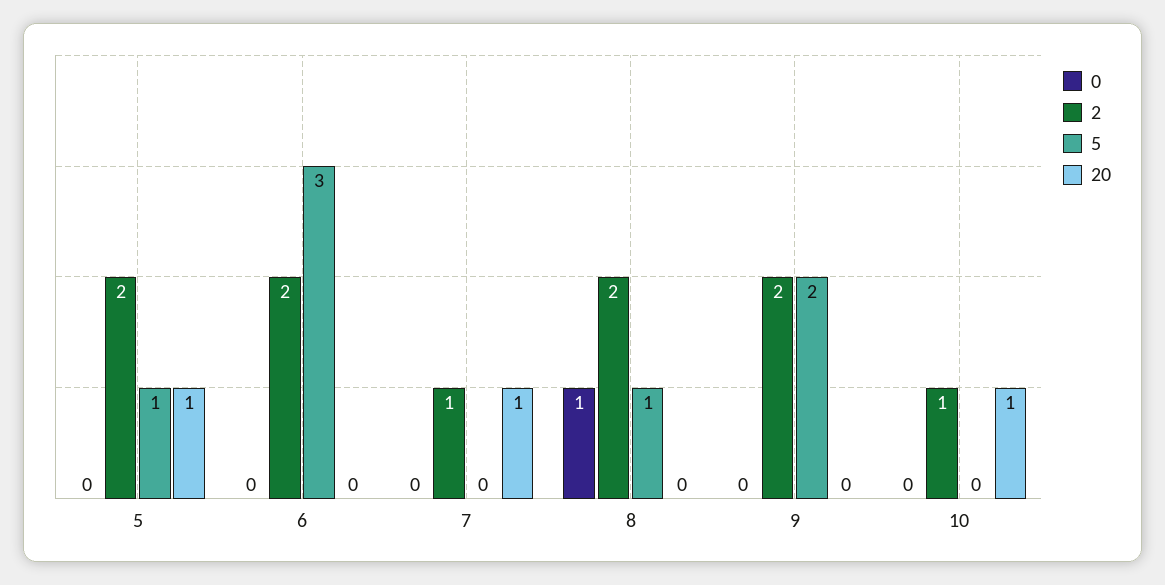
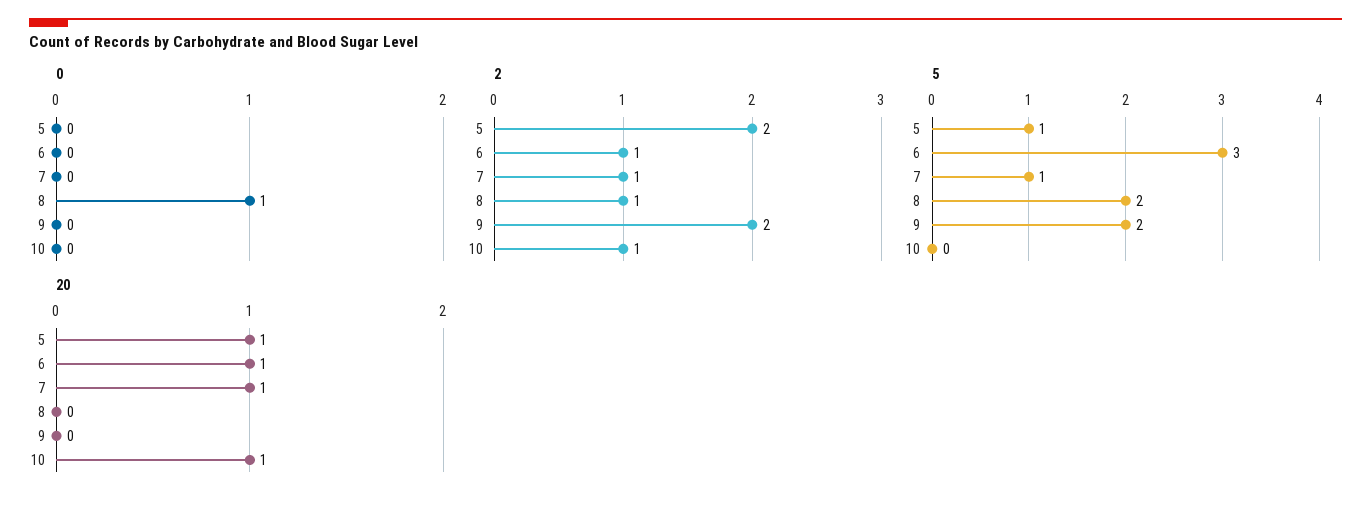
2, 6: 2 -> 1
20, 6: 0 -> 1
5, 7: 0 -> 1
2, 8: 2 -> 1
5, 8: 1 -> 2

